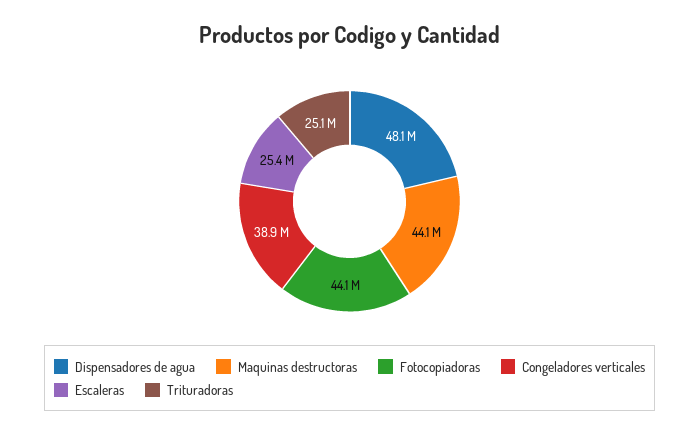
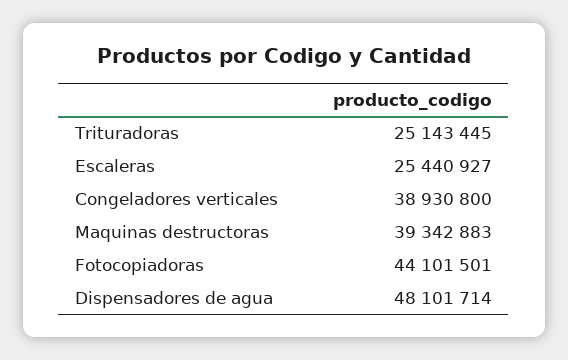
Maquinas destructoras: 44100000 -> 39342883

